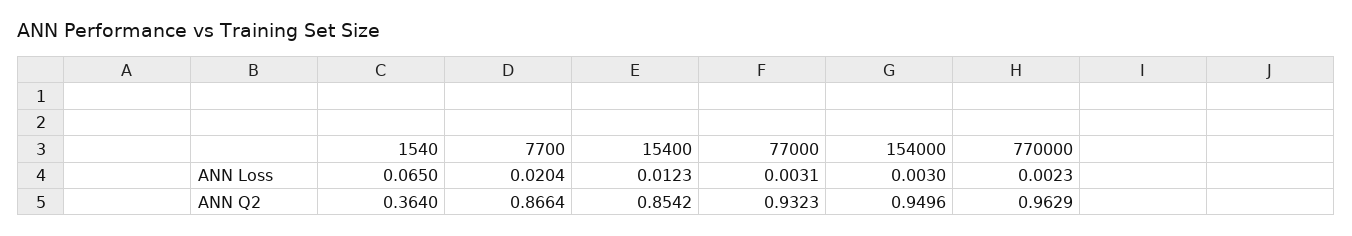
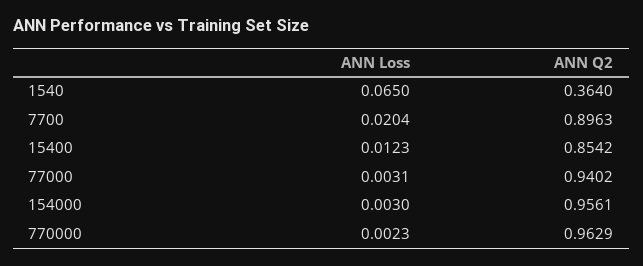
7700, ANN Q2: 0.8664 -> 0.8963
77000, ANN Q2: 0.9323 -> 0.9402
154000, ANN Q2: 0.9496 -> 0.9561

